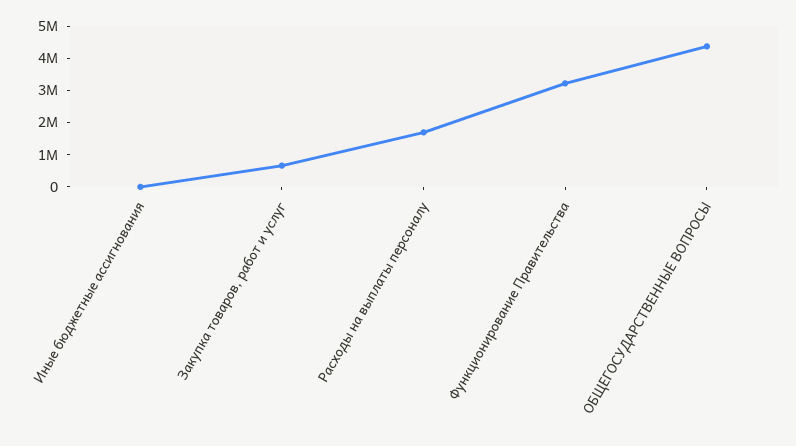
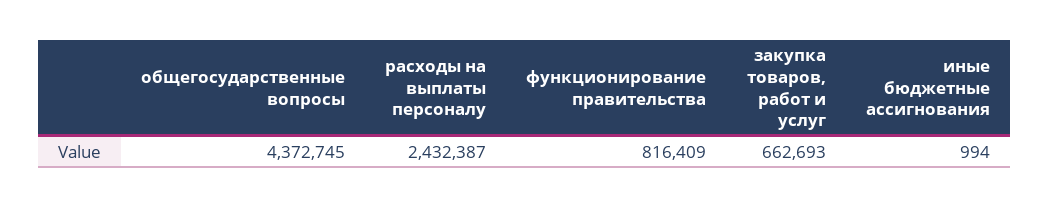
Расходы на выплаты персоналу: 1750000 -> 2432387
Функционирование Правительства: 3250000 -> 816409

